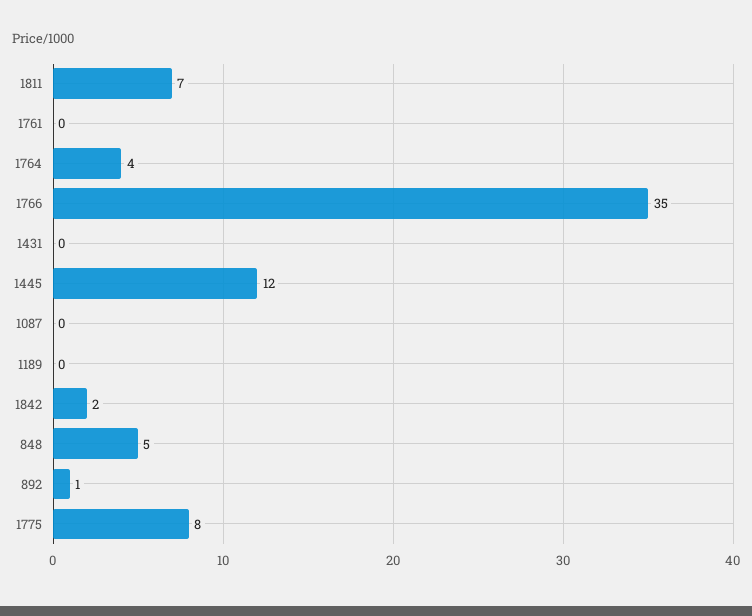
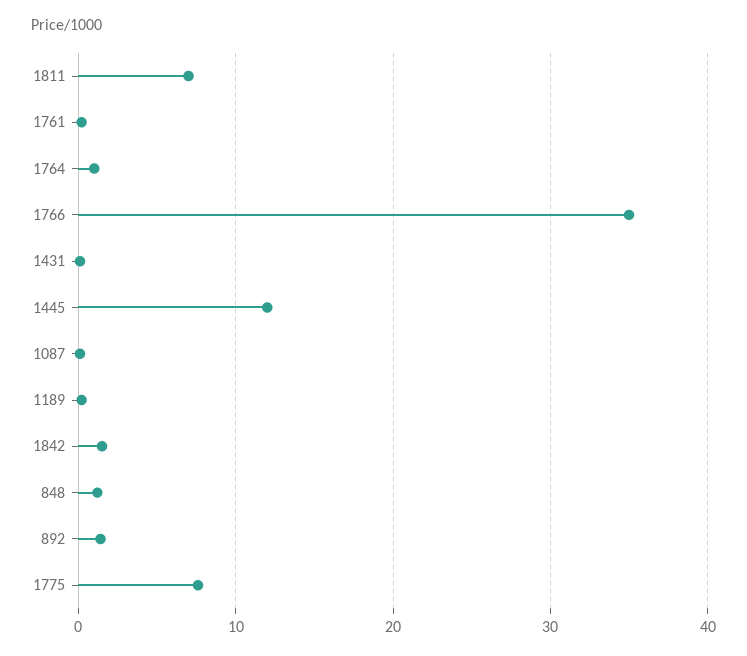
1764: 4 -> 1
848: 5 -> 1

